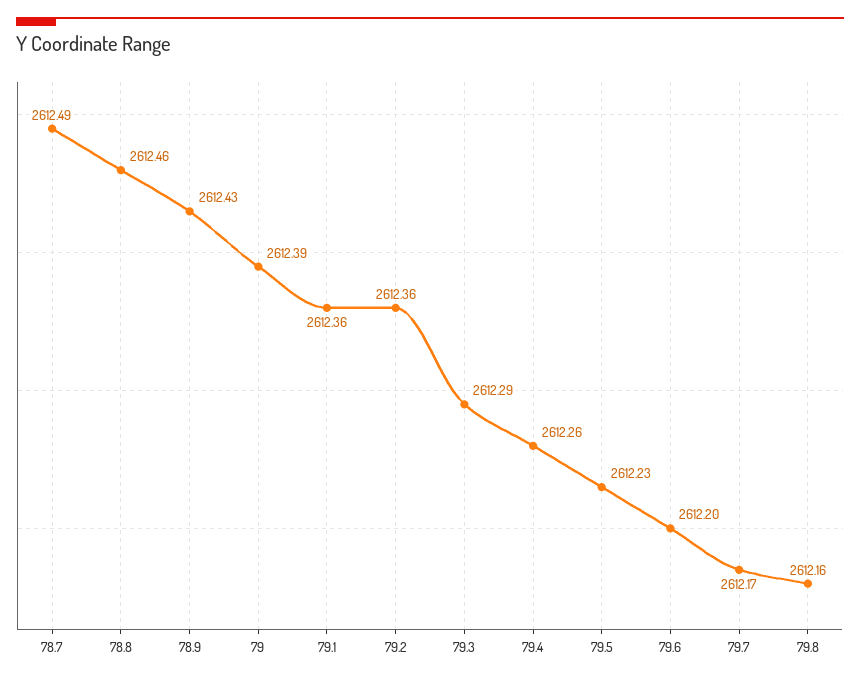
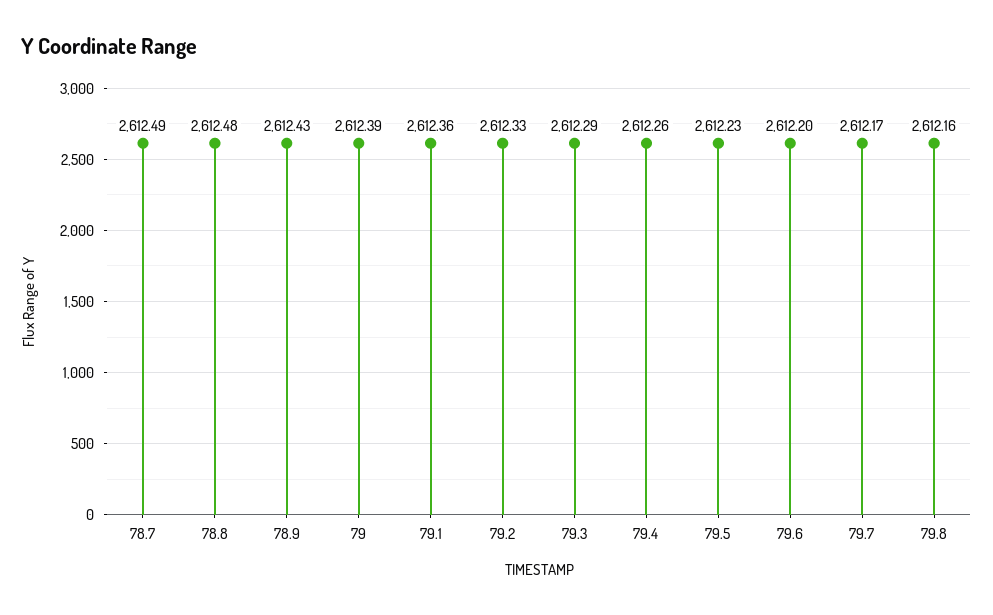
78.8: 2612.46 -> 2612.48
79.2: 2612.36 -> 2612.33

